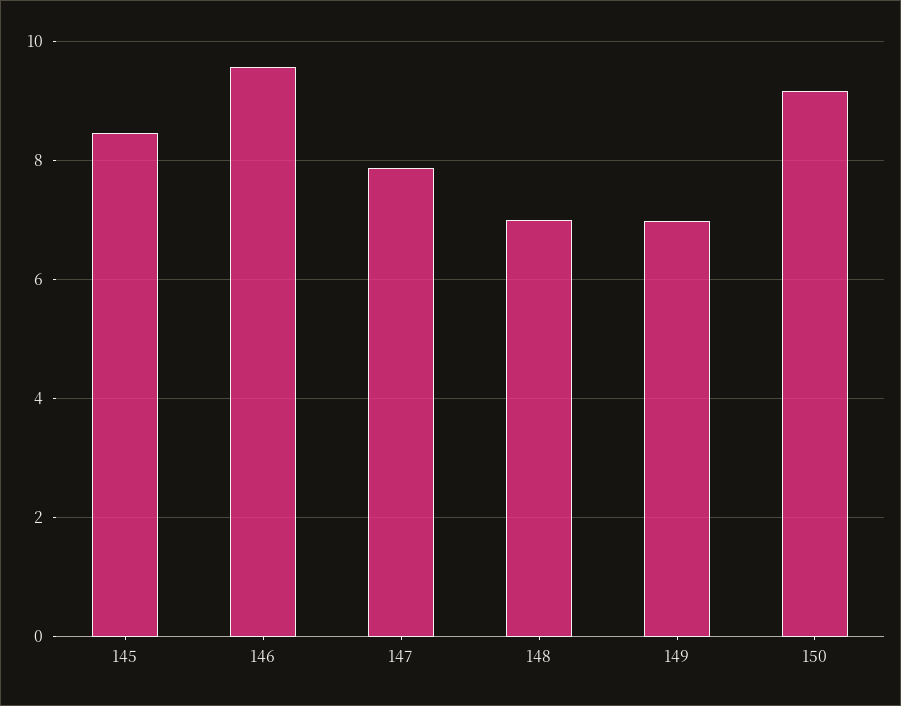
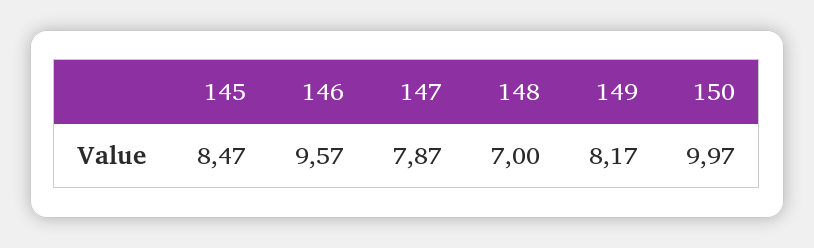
149: 7 -> 8.17
150: 9.2 -> 9.97

